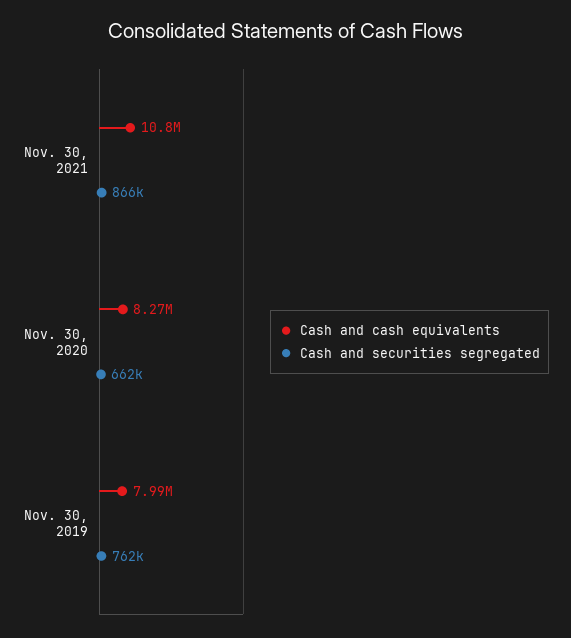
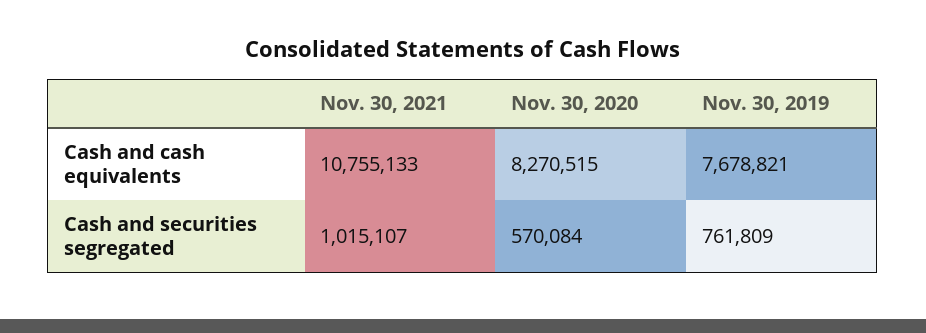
Cash and securities segregated, Nov. 30, 2021: 866000 -> 1015107
Cash and securities segregated, Nov. 30, 2020: 662000 -> 570084
Cash and cash equivalents, Nov. 30, 2019: 7990000 -> 7678821

